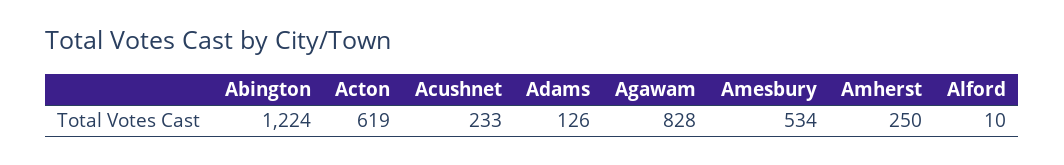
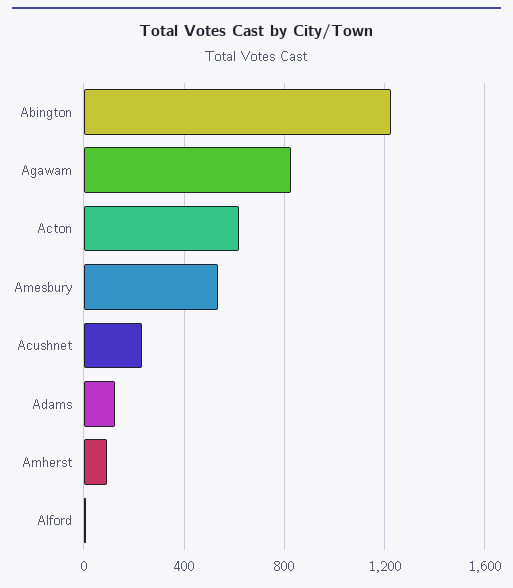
Amherst: 250 -> 100

